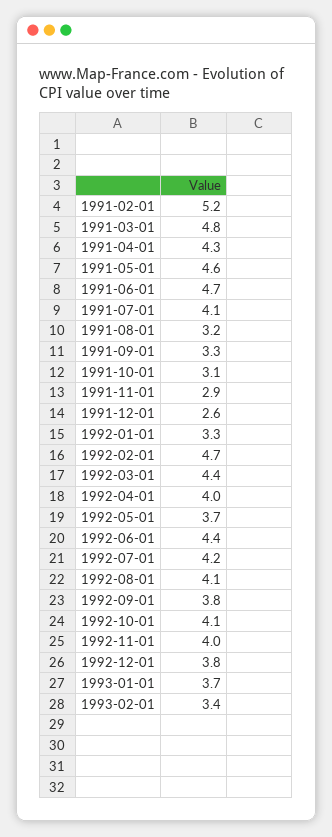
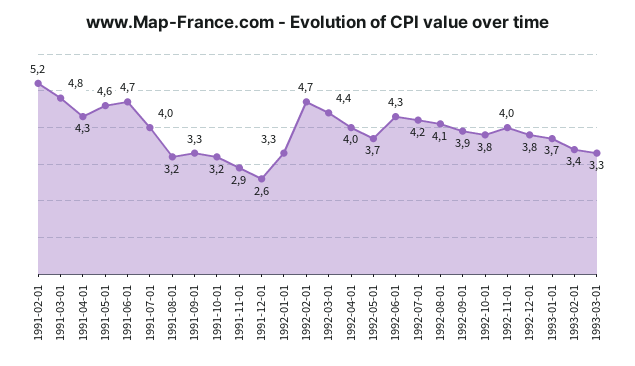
1991-07-01: 4.1 -> 4
1991-10-01: 3.1 -> 3.2
1992-06-01: 4.4 -> 4.3
1992-09-01: 3.8 -> 3.9
1992-10-01: 4.1 -> 3.8
1993-03-01: none -> 3.3

